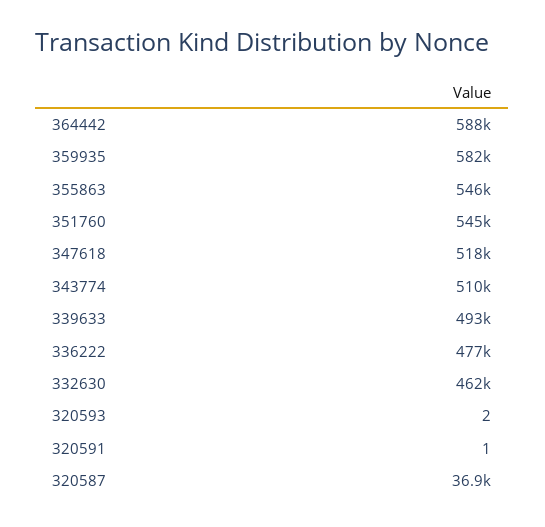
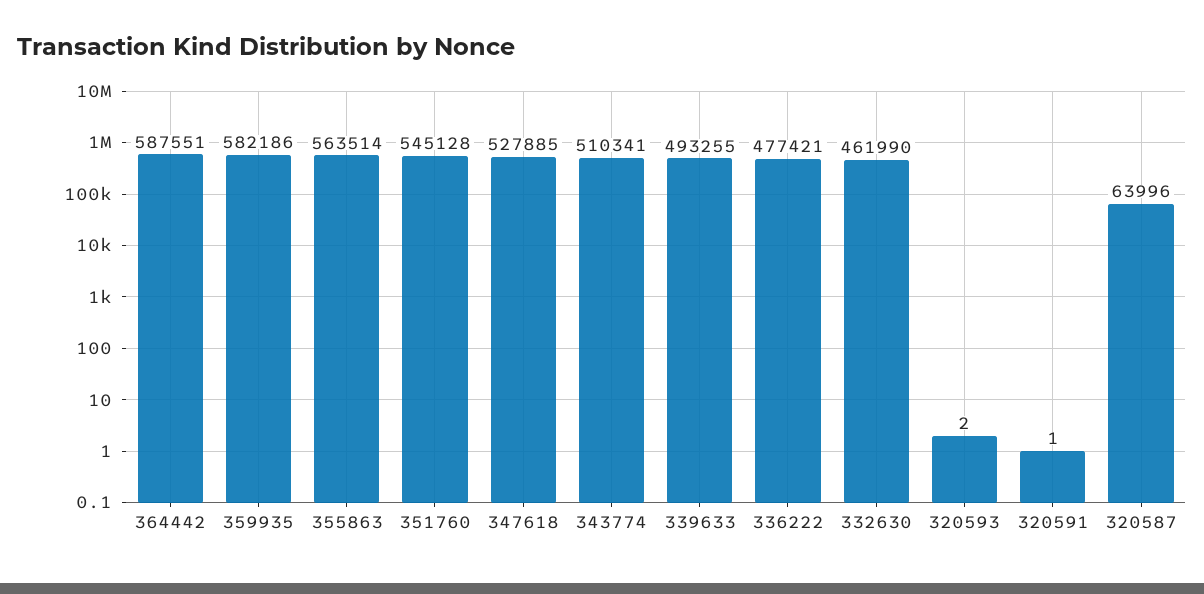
355863: 546000 -> 563514
347618: 518000 -> 527885
320587: 36900 -> 63996

